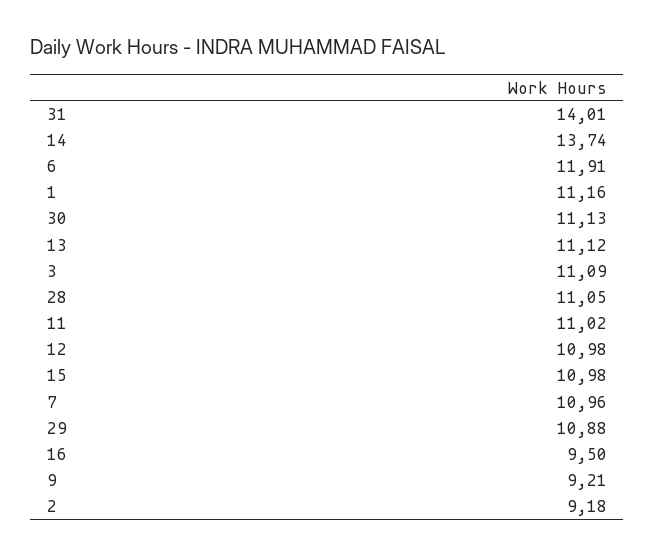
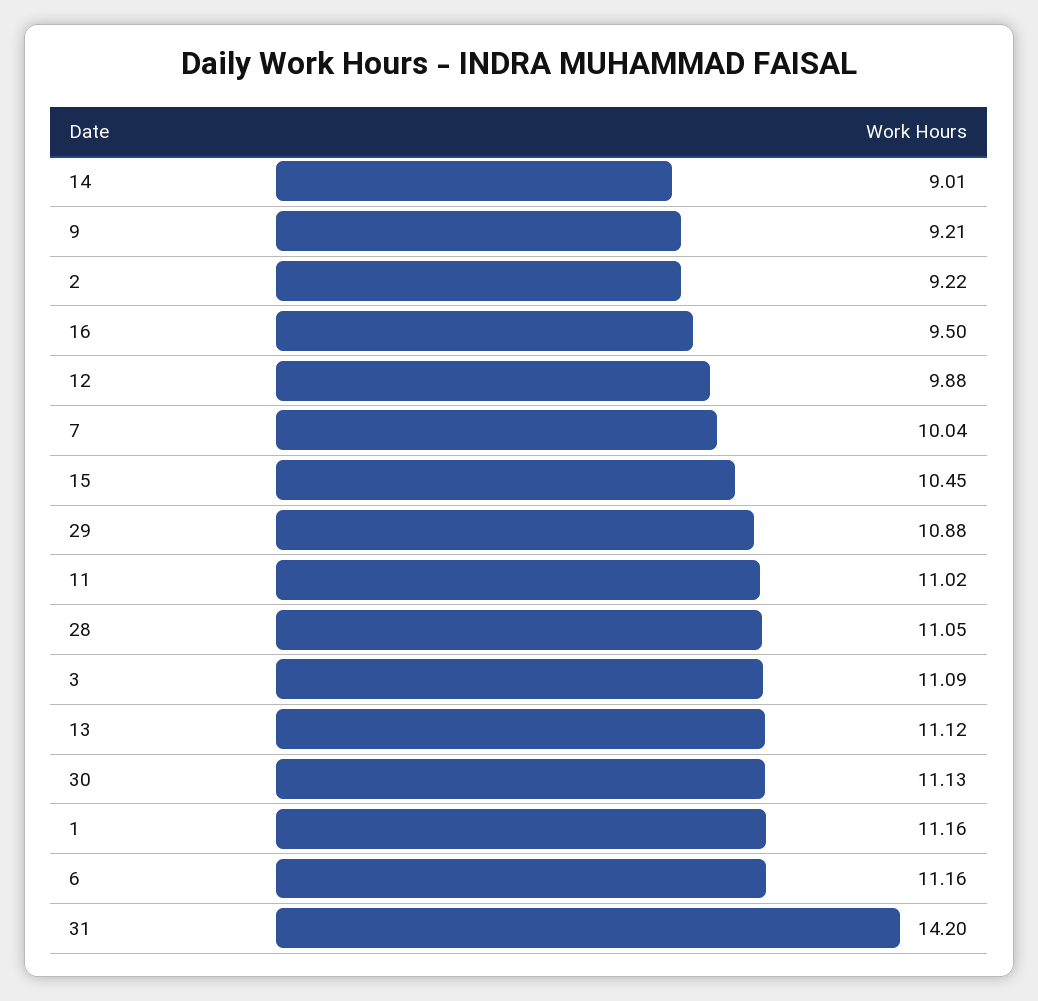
31: 14.01 -> 14.2
14: 13.74 -> 9.01
6: 11.91 -> 11.16
12: 10.98 -> 9.88
15: 10.98 -> 10.45
7: 10.96 -> 10.04
2: 9.18 -> 9.22

